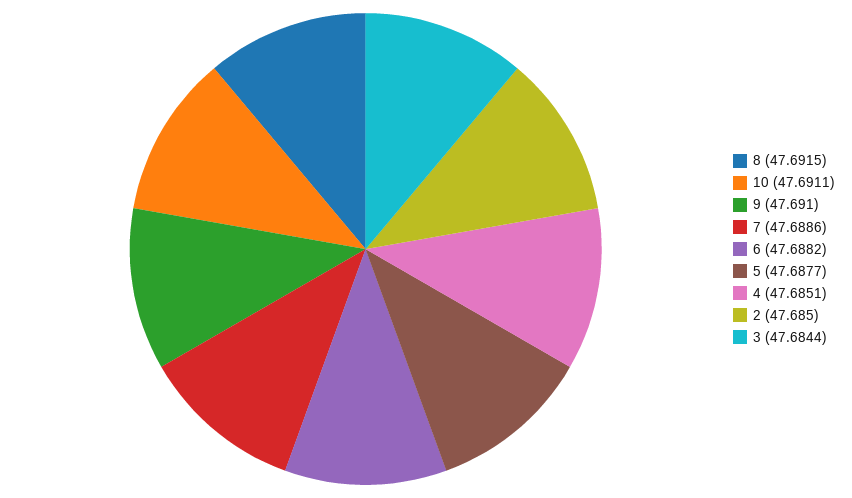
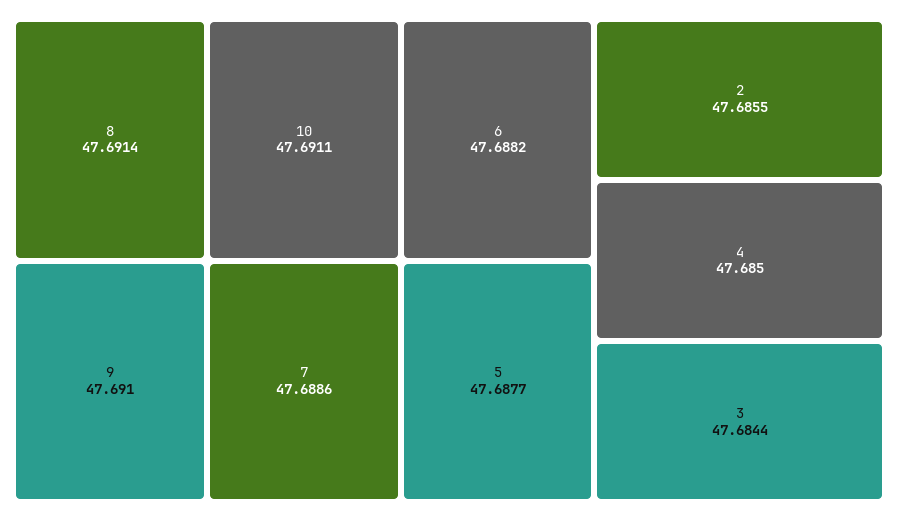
8: 47.6915 -> 47.6914
4: 47.6851 -> 47.685
2: 47.685 -> 47.6855

